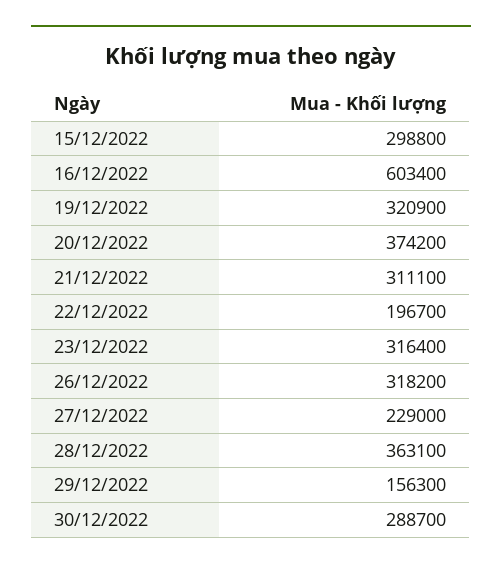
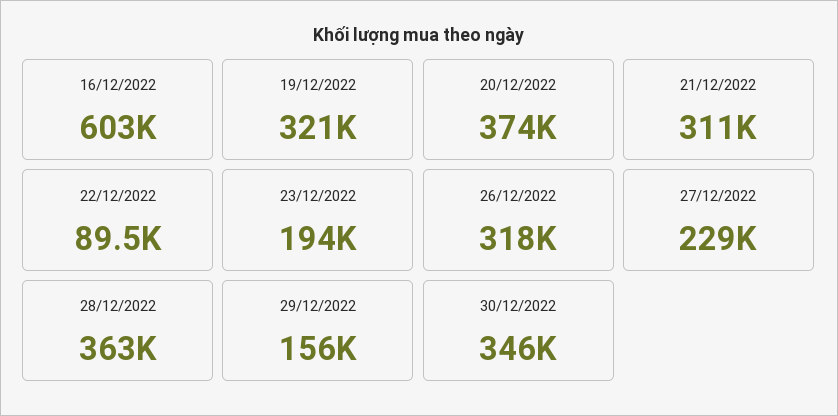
15/12/2022: 298800 -> none
22/12/2022: 196700 -> 89500
23/12/2022: 316400 -> 194000
30/12/2022: 288700 -> 346000

